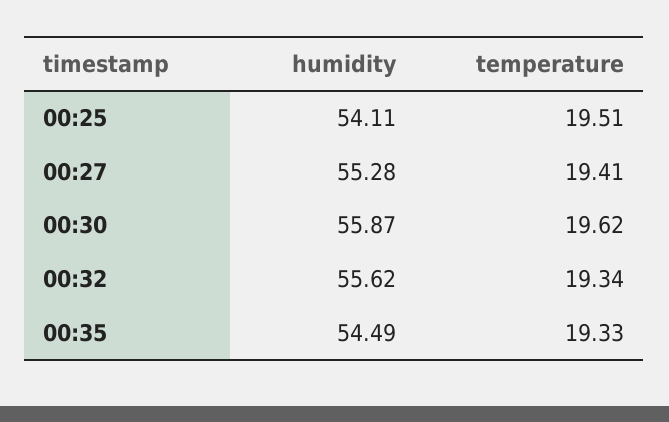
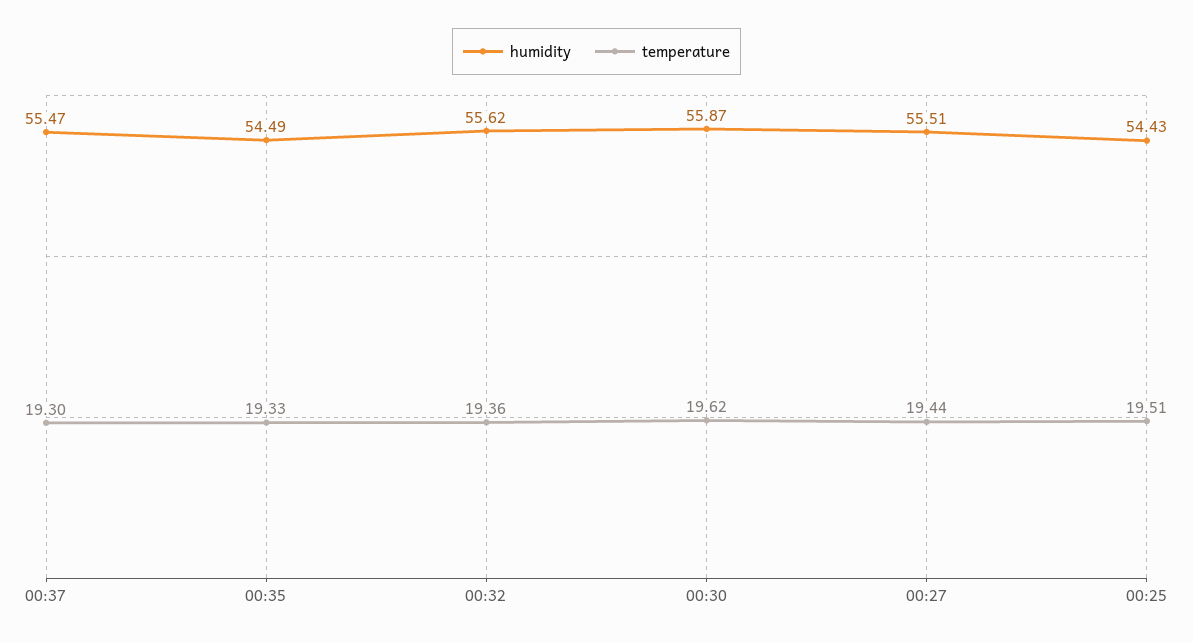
humidity, 00:25: 54.11 -> 54.43
humidity, 00:27: 55.28 -> 55.51
temperature, 00:27: 19.41 -> 19.44
temperature, 00:32: 19.34 -> 19.36
humidity, 00:37: none -> 55.47
temperature, 00:37: none -> 19.3

